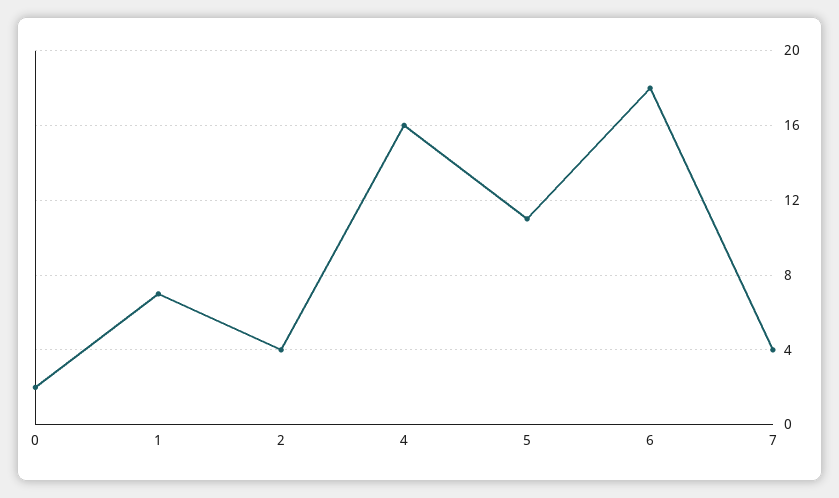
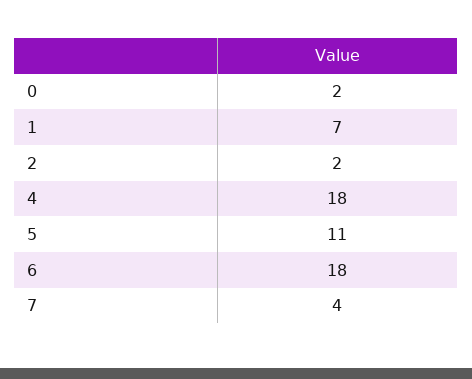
2: 4 -> 2
4: 16 -> 18

